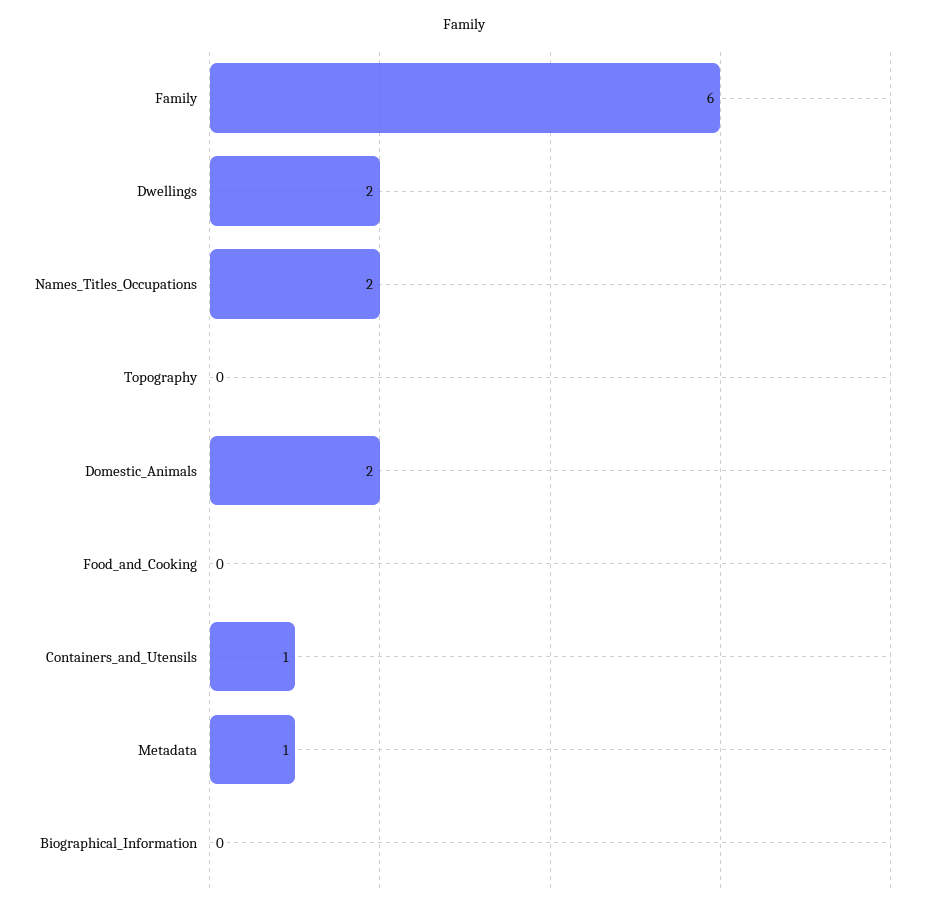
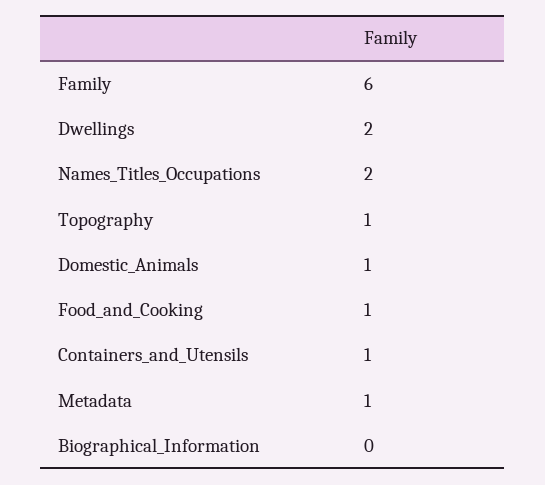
Topography: 0 -> 1
Domestic_Animals: 2 -> 1
Food_and_Cooking: 0 -> 1

